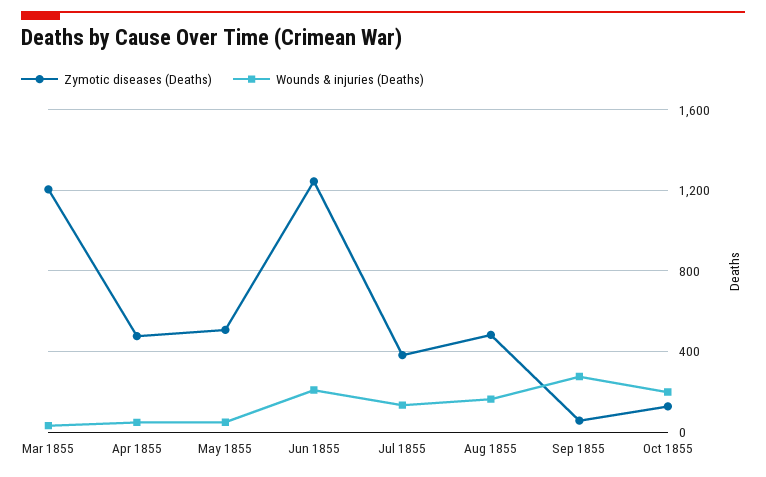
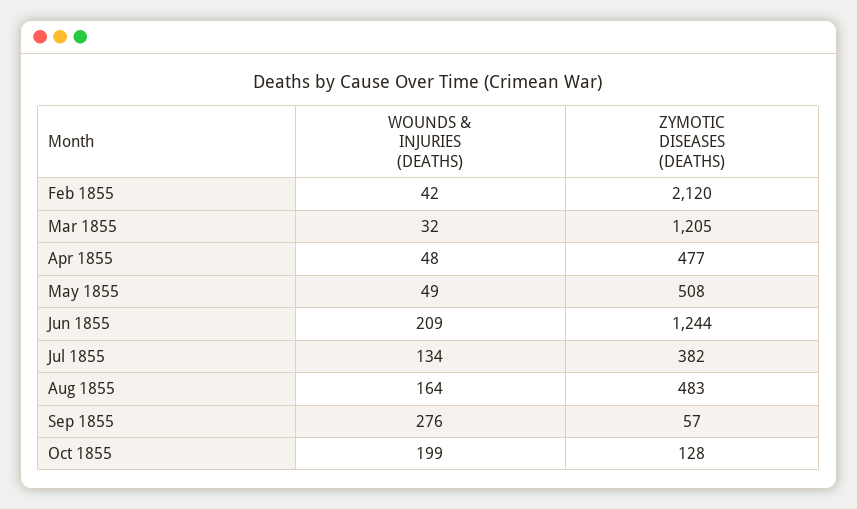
Wounds & injuries (Deaths), Feb 1855: none -> 42
Zymotic diseases (Deaths), Feb 1855: none -> 2120

